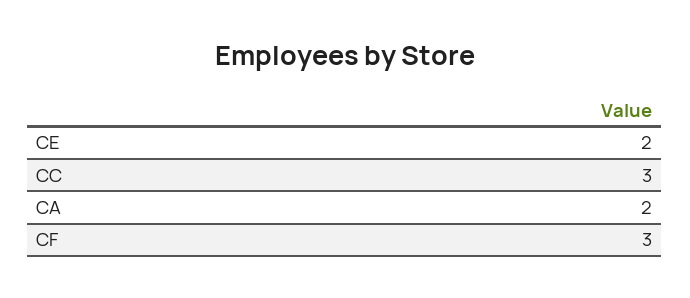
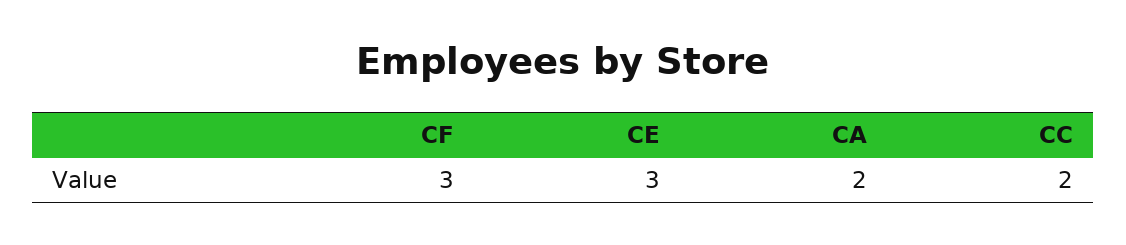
CE: 2 -> 3
CC: 3 -> 2

